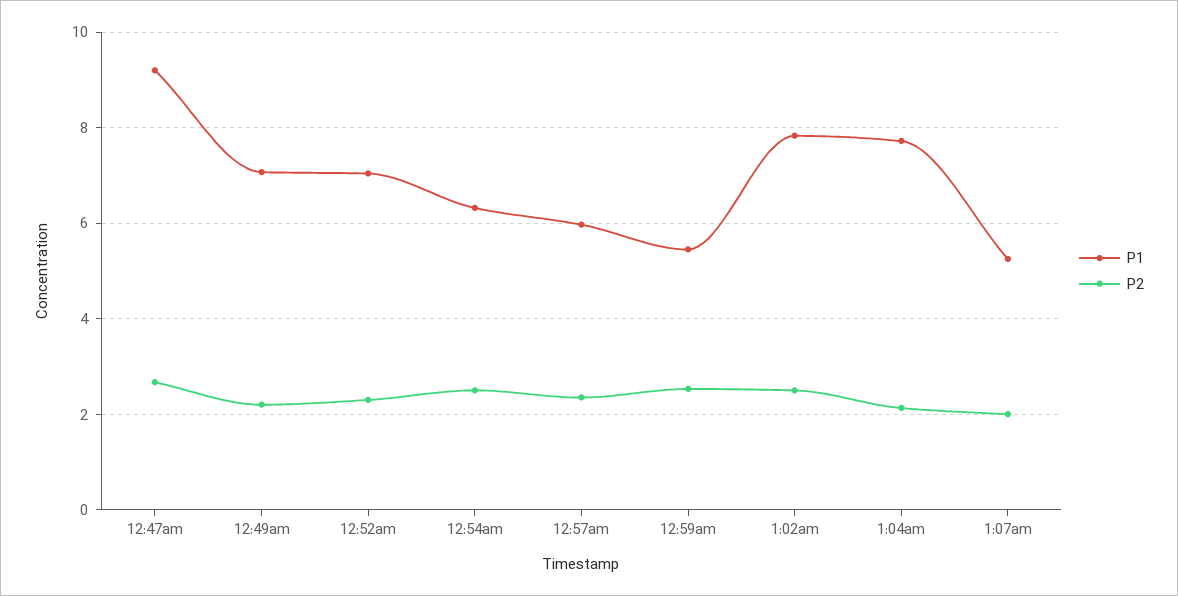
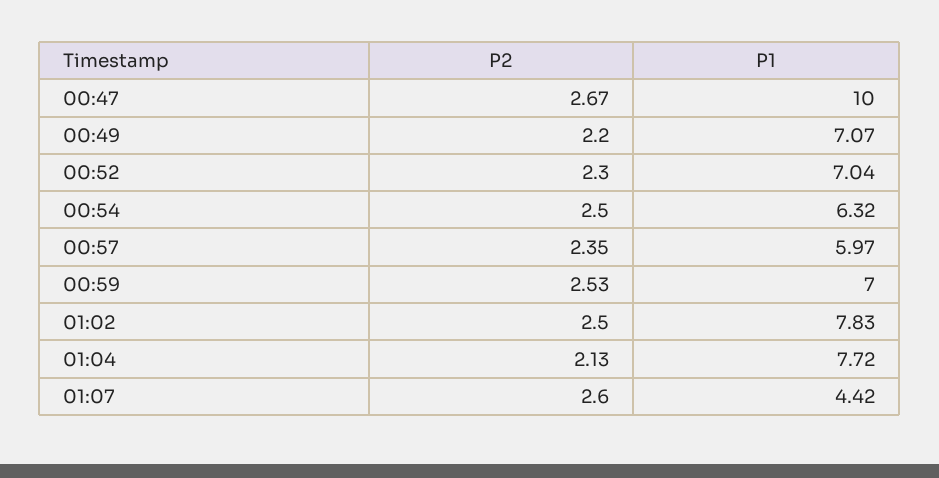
P1, 12:47am: 9.2 -> 10
P1, 12:59am: 5.4 -> 7
P1, 1:07am: 5.2 -> 4.42
P2, 1:07am: 2 -> 2.6

